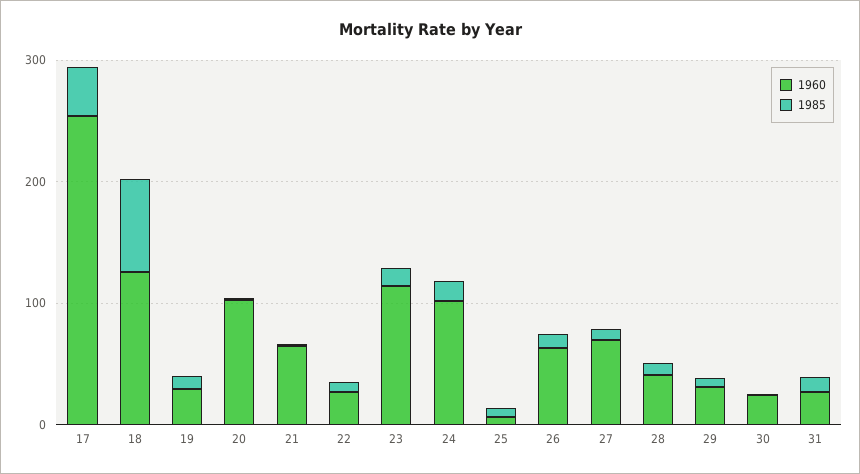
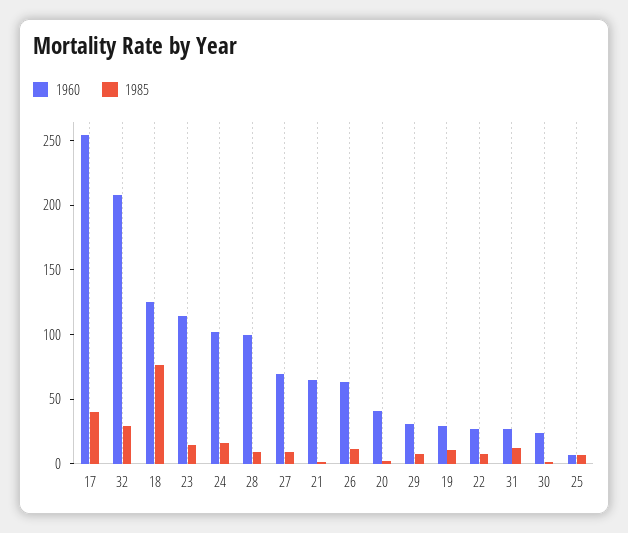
1960, 20: 100 -> 40
1960, 28: 40 -> 100
1960, 32: none -> 210
1985, 32: none -> 30

